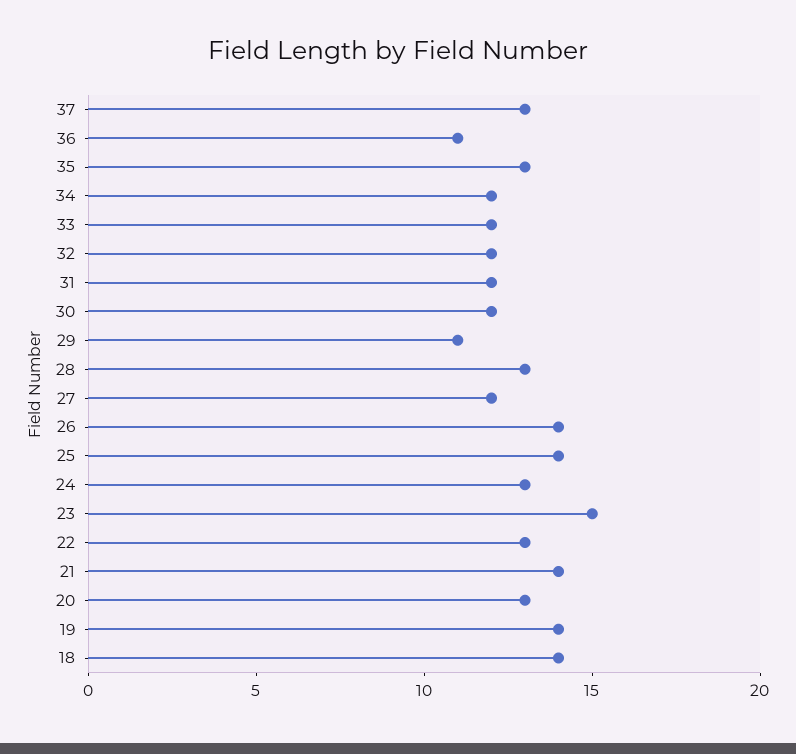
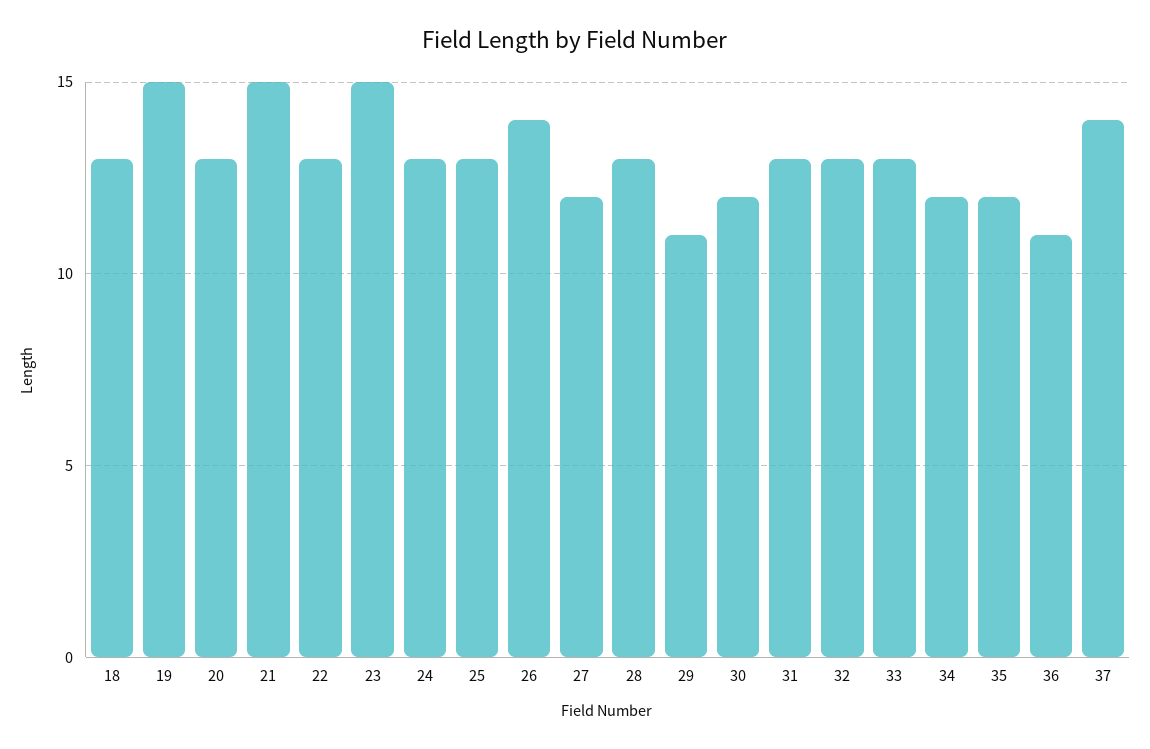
37: 13 -> 14
35: 13 -> 12
33: 12 -> 13
32: 12 -> 13
31: 12 -> 13
25: 14 -> 13
21: 14 -> 15
19: 14 -> 15
18: 14 -> 13

